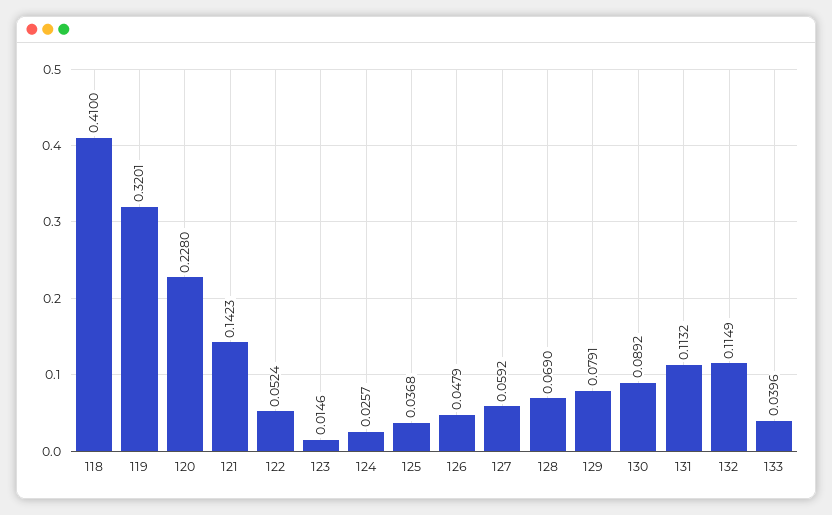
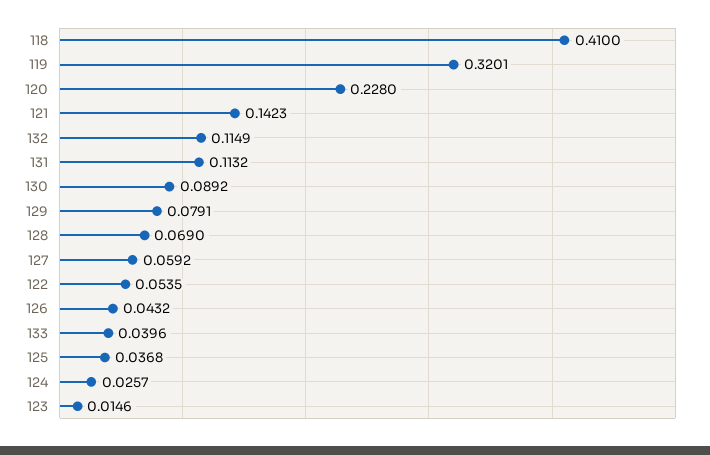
122: 0.0524 -> 0.0535
126: 0.0479 -> 0.0432

